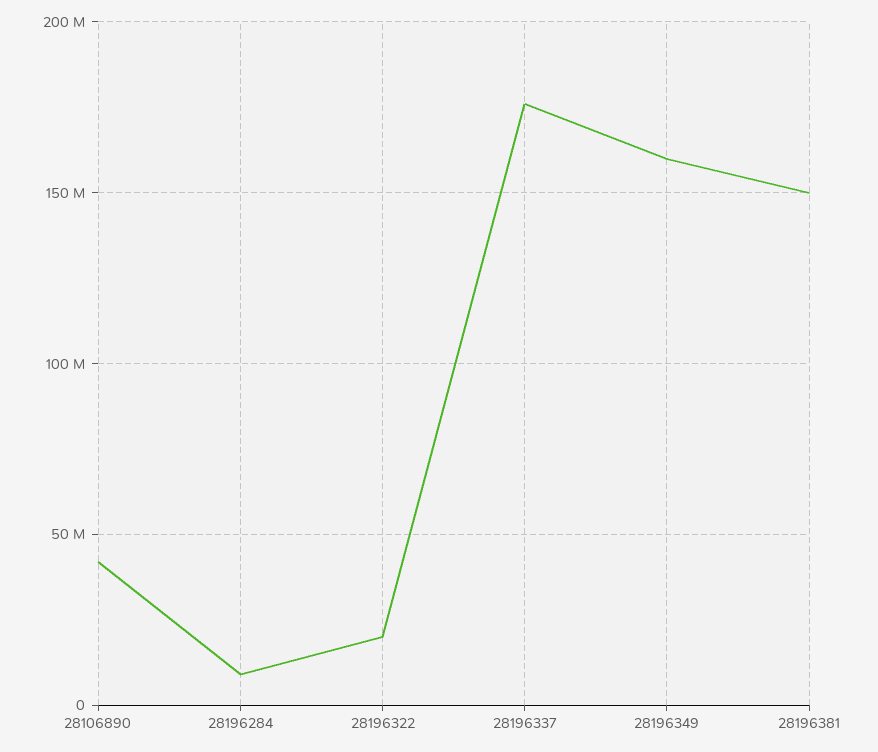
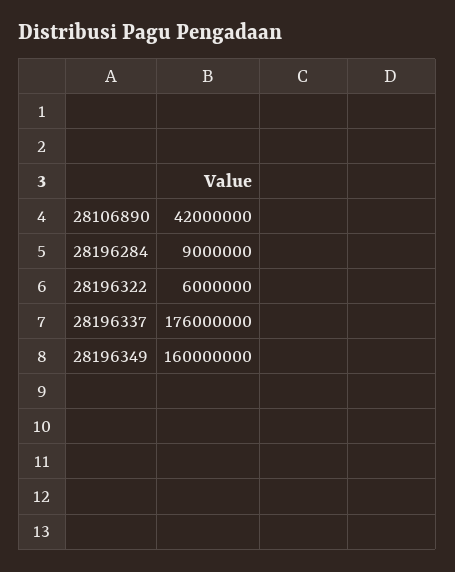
28196322: 20000000 -> 6000000
28196381: 150000000 -> none

